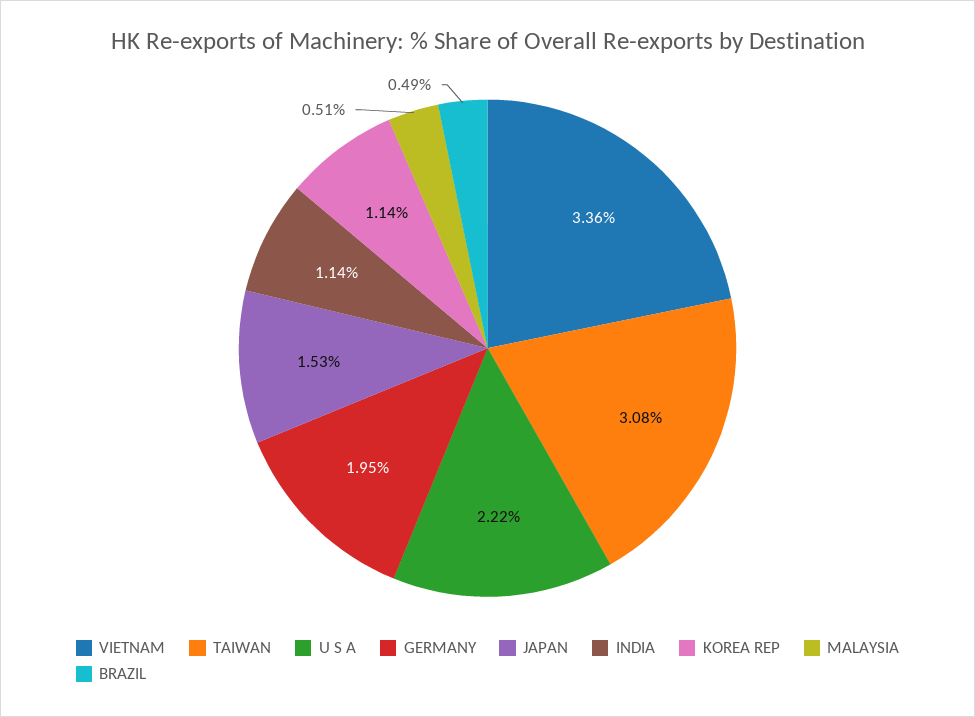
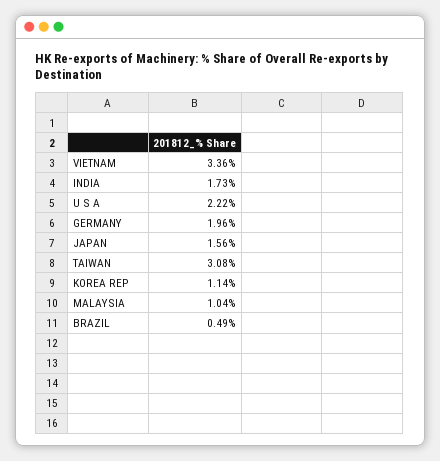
GERMANY: 1.95 -> 1.96
JAPAN: 1.53 -> 1.56
INDIA: 1.14 -> 1.73
MALAYSIA: 0.51 -> 1.04

